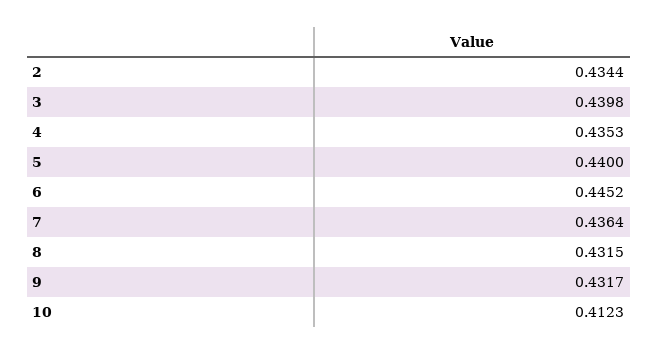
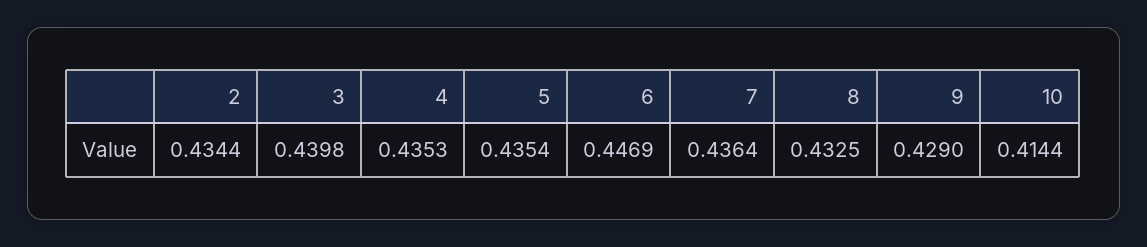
5: 0.44 -> 0.4354
6: 0.4452 -> 0.4469
8: 0.4315 -> 0.4325
9: 0.4317 -> 0.429
10: 0.4123 -> 0.4144

